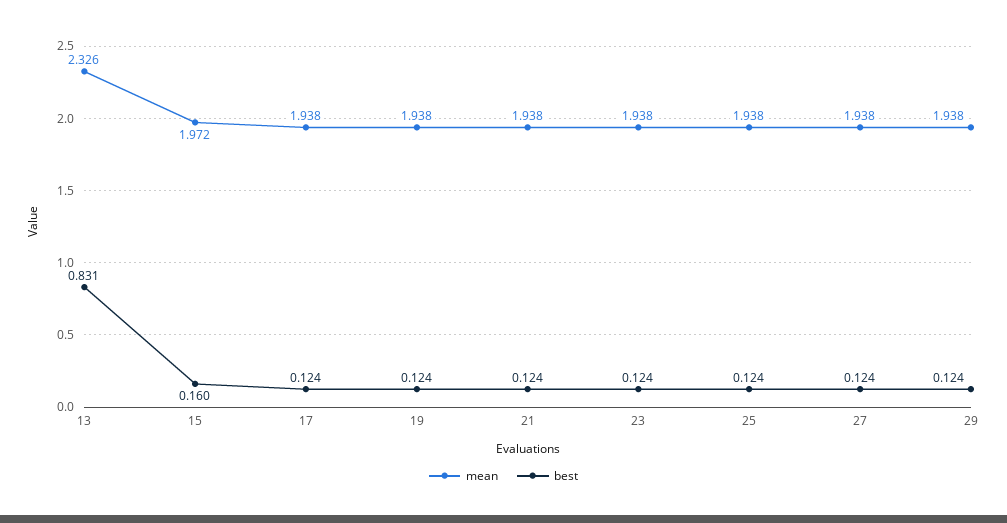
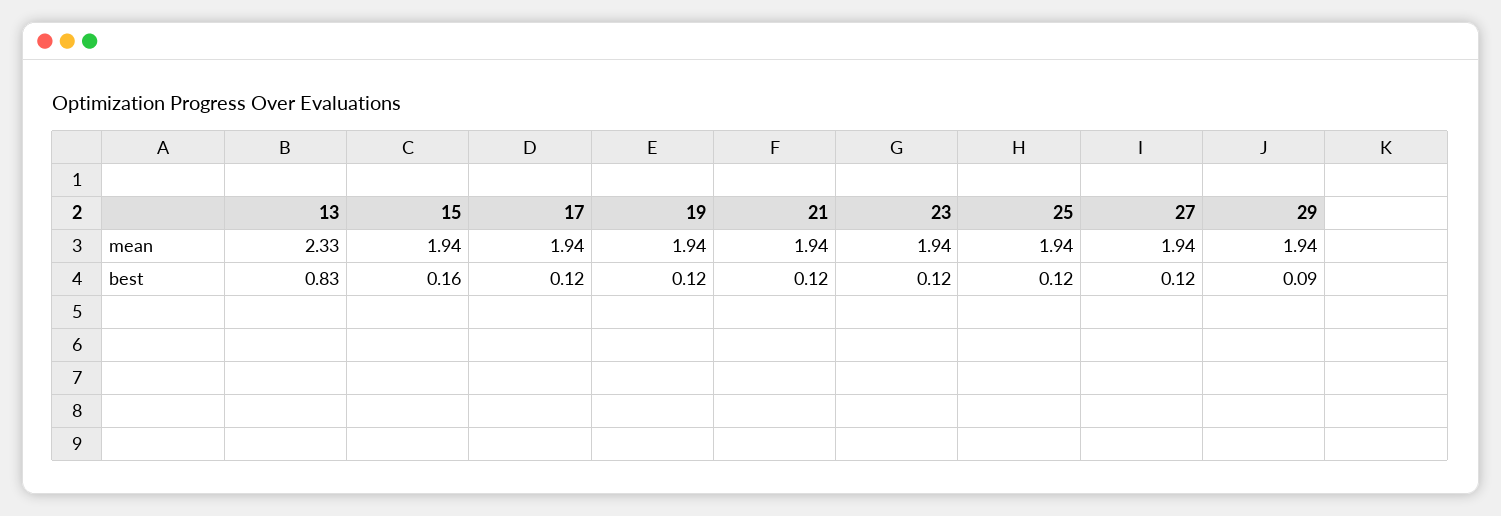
mean, 15: 1.972 -> 1.94
best, 29: 0.124 -> 0.09

